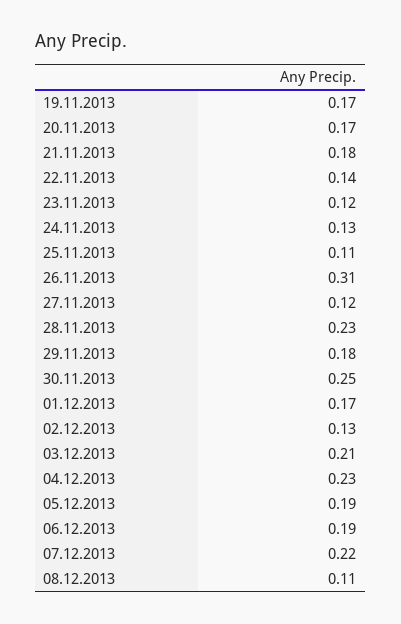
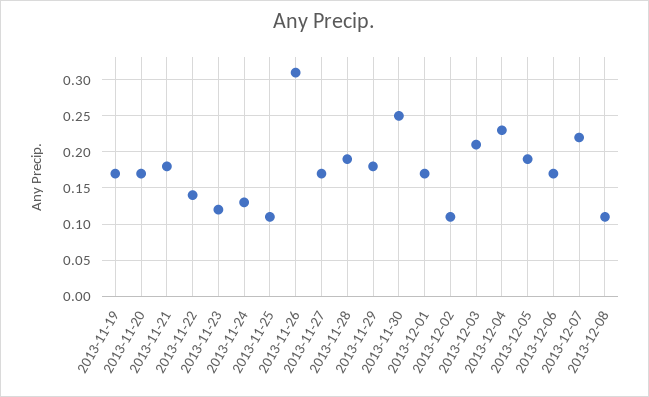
27.11.2013: 0.12 -> 0.17
28.11.2013: 0.23 -> 0.19
02.12.2013: 0.13 -> 0.11
06.12.2013: 0.19 -> 0.17

